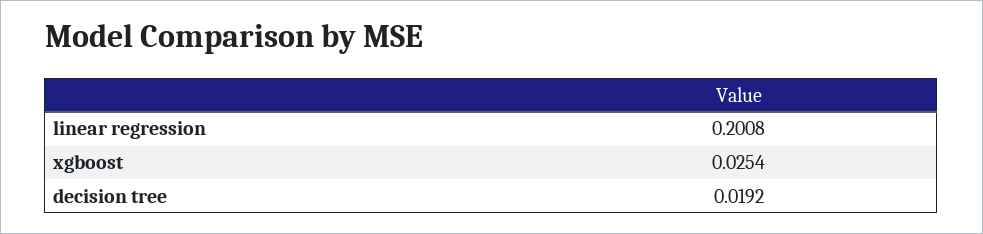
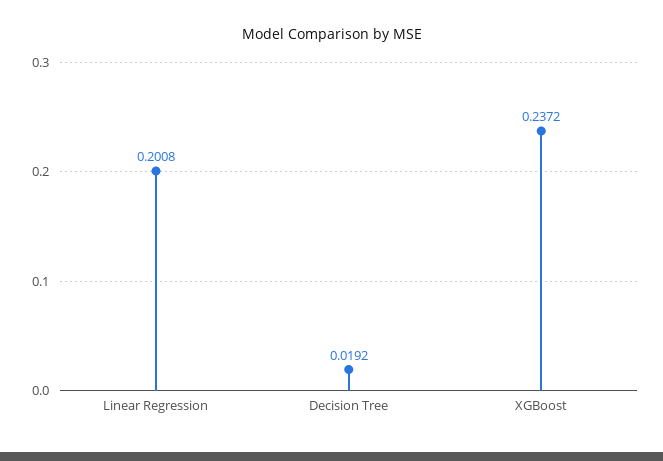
xgboost: 0.0254 -> 0.2372

